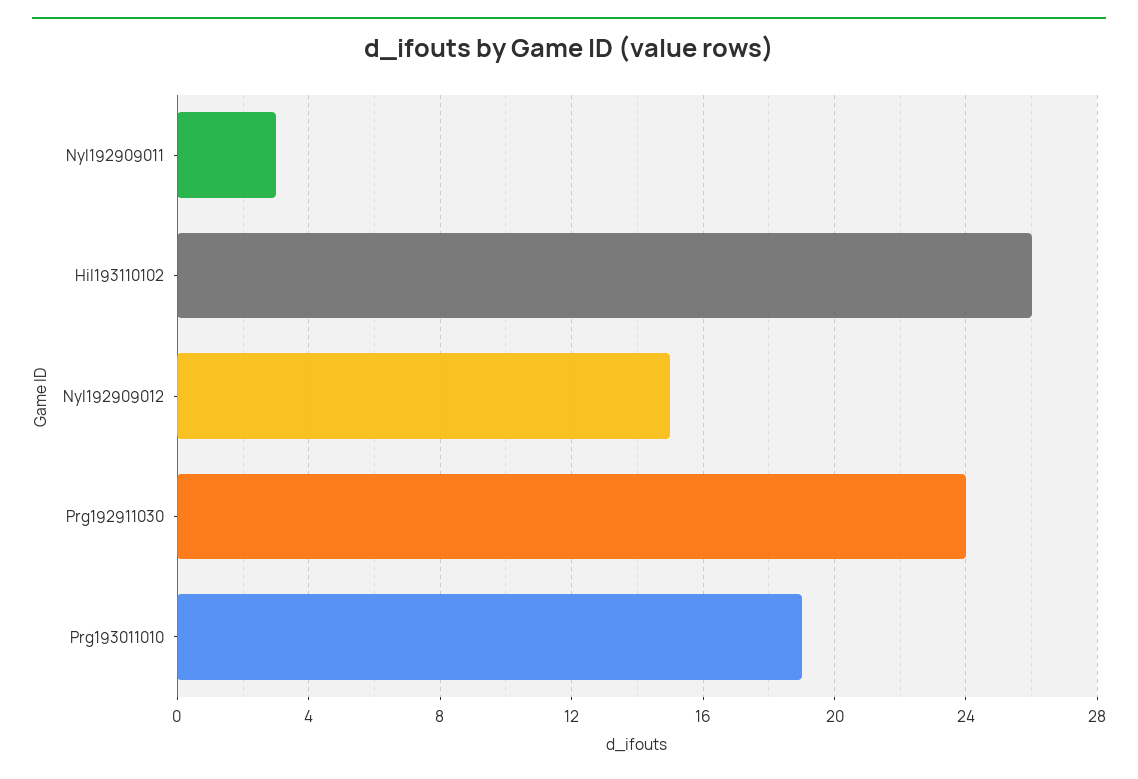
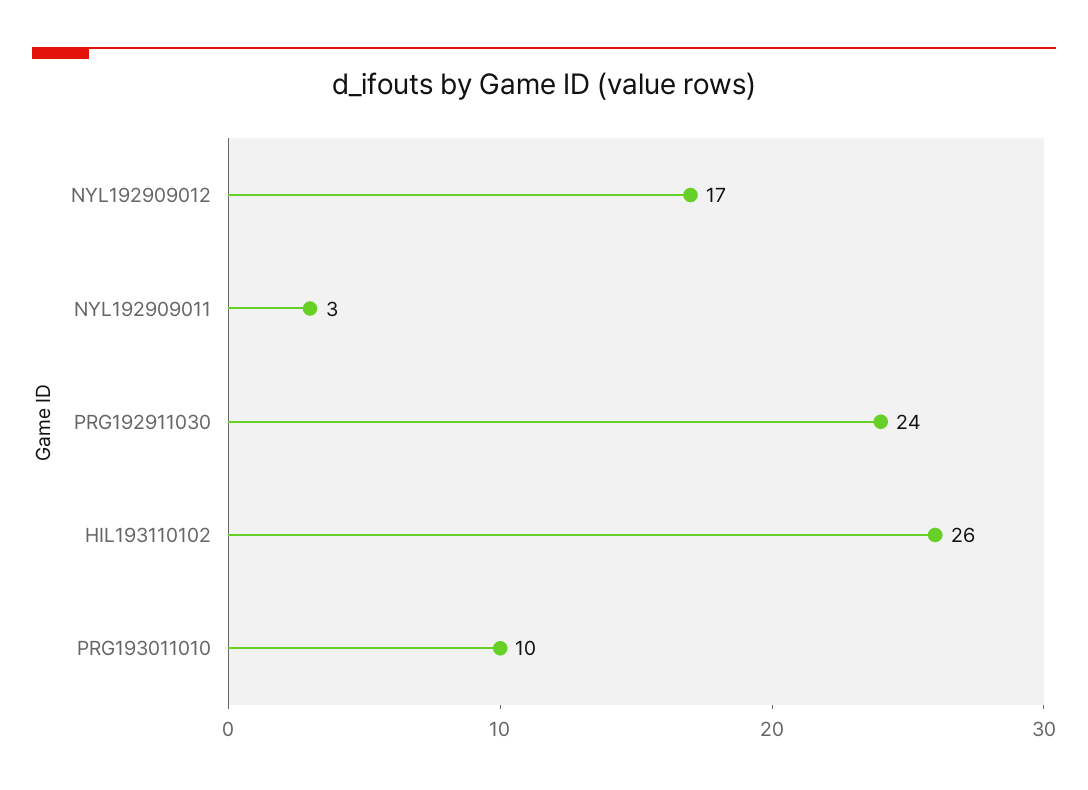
Nyl192909012: 15 -> 17
Prg193011010: 19 -> 10

